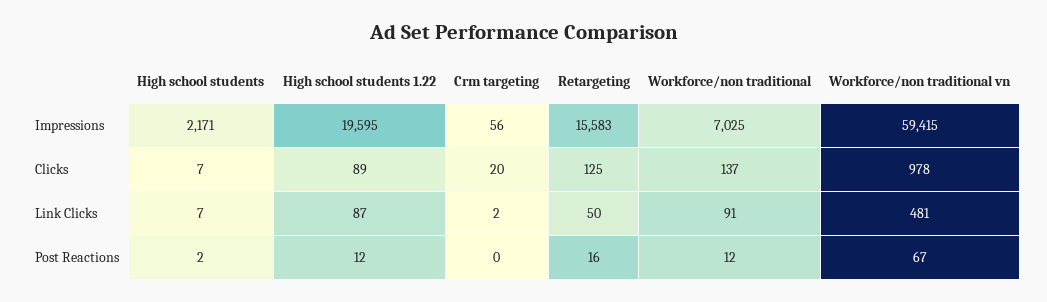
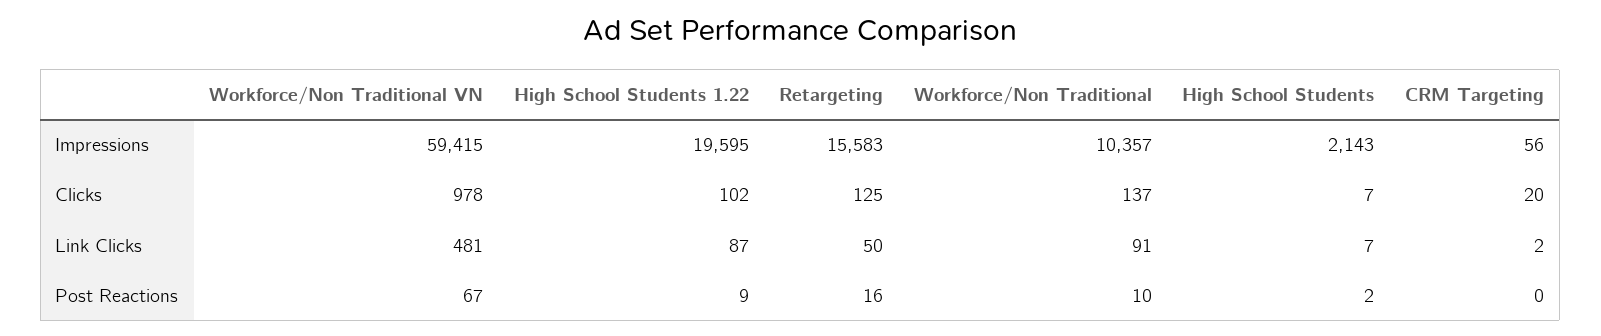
High school students, Impressions: 2171 -> 2143
Workforce/non traditional, Impressions: 7025 -> 10357
High school students 1.22, Clicks: 89 -> 102
High school students 1.22, Post Reactions: 12 -> 9
Workforce/non traditional, Post Reactions: 12 -> 10

